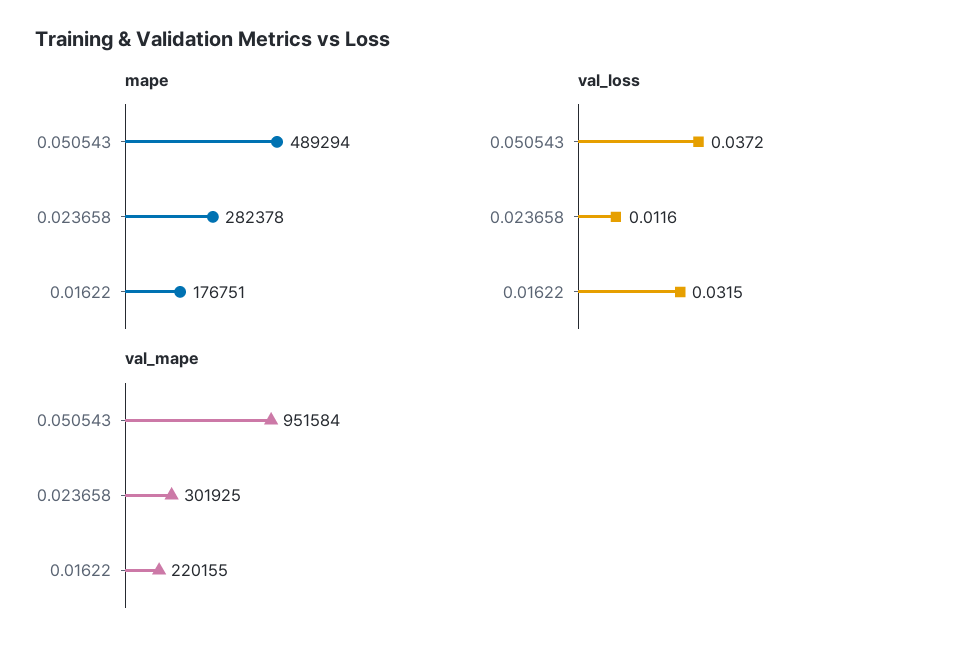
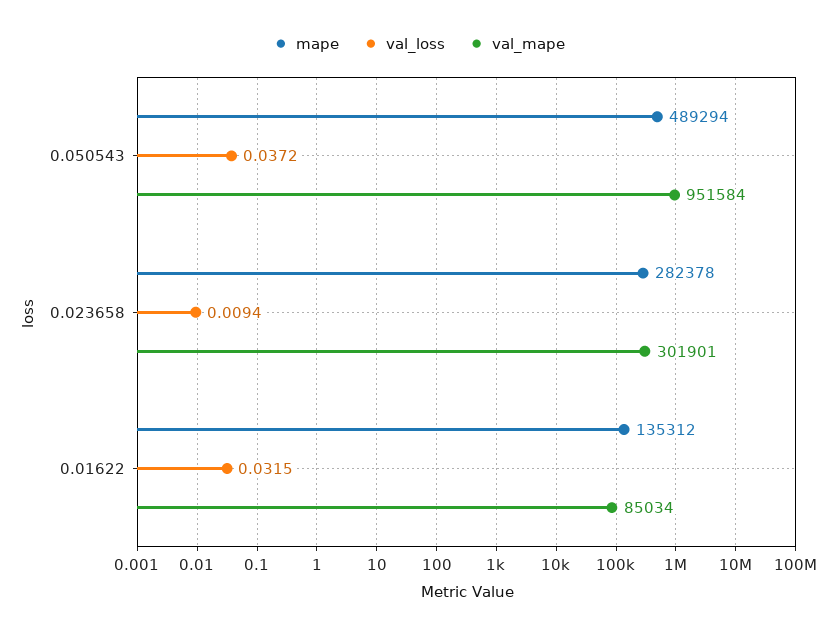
mape, 0.01622: 176751 -> 135312
val_loss, 0.023658: 0.0116 -> 0.0094
val_mape, 0.023658: 301925 -> 301901
val_mape, 0.01622: 220155 -> 85034

